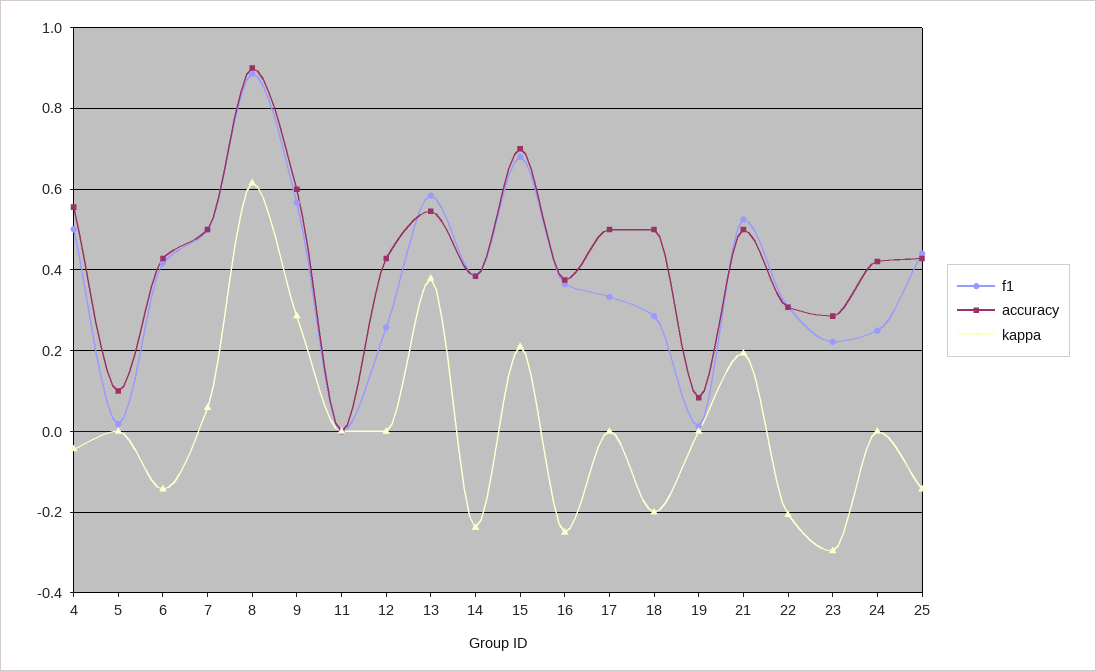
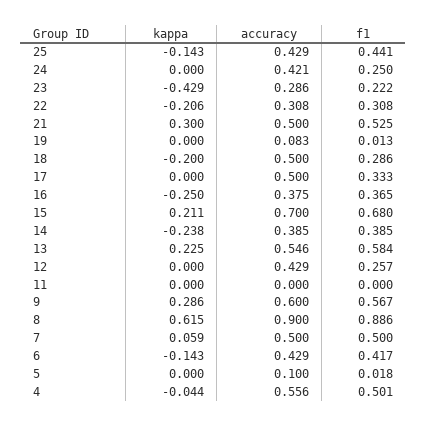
kappa, 13: 0.38 -> 0.225
kappa, 21: 0.2 -> 0.3
kappa, 23: -0.3 -> -0.429

